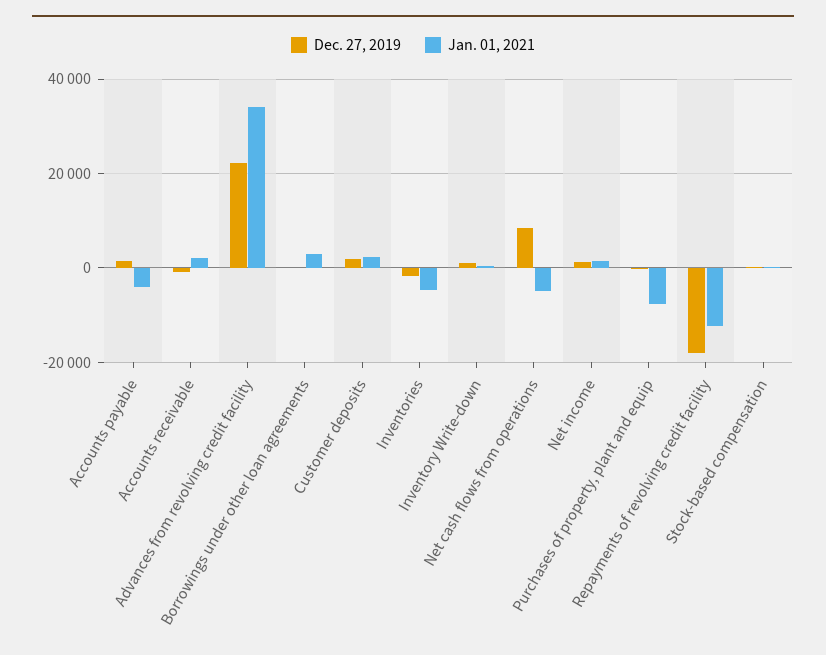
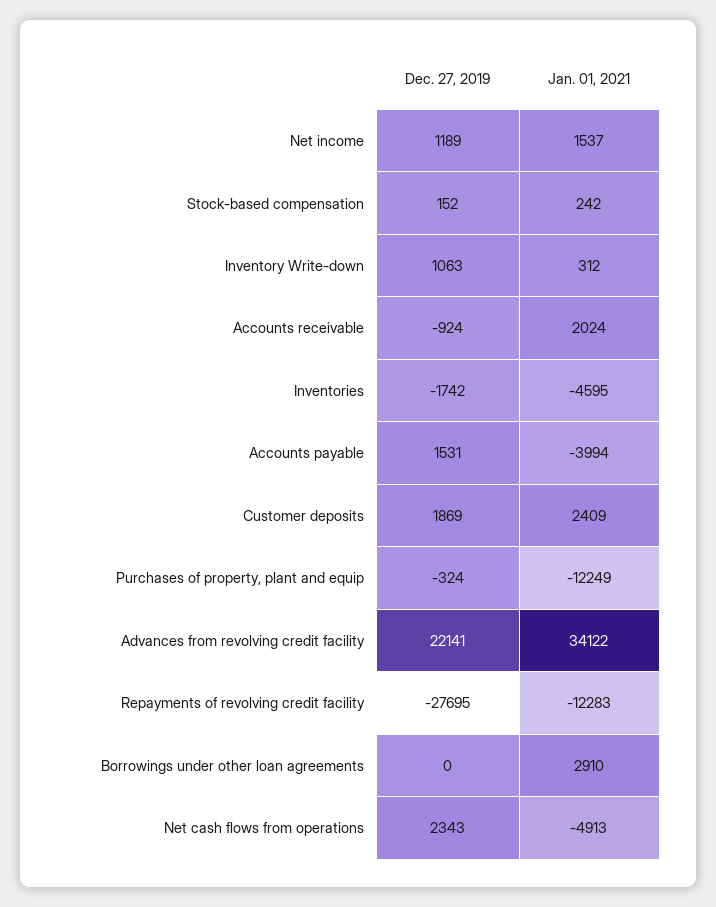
Dec. 27, 2019, Net cash flows from operations: 8000 -> 2343
Jan. 01, 2021, Purchases of property, plant and equip: -8000 -> -12249
Dec. 27, 2019, Repayments of revolving credit facility: -18000 -> -27695

